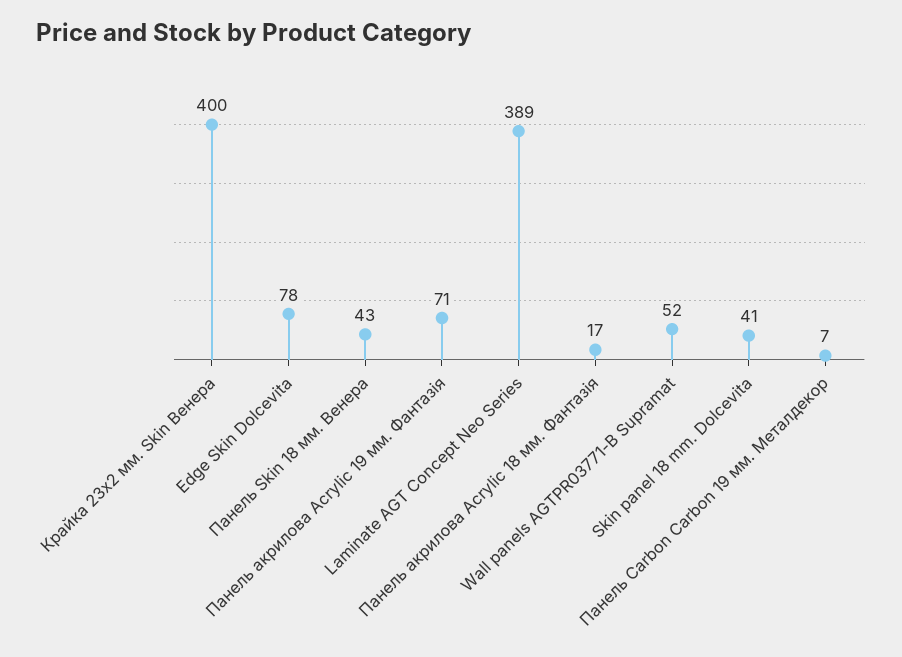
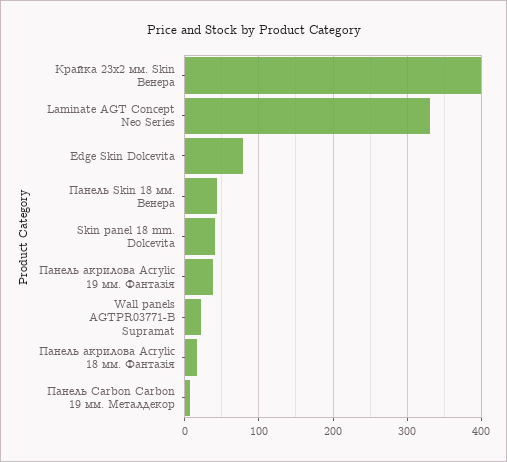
Панель акрилова Acrylic 19 мм. Фантазія: 71 -> 40
Laminate AGT Concept Neo Series: 389 -> 330
Wall panels AGTPR03771-B Supramat: 52 -> 20

